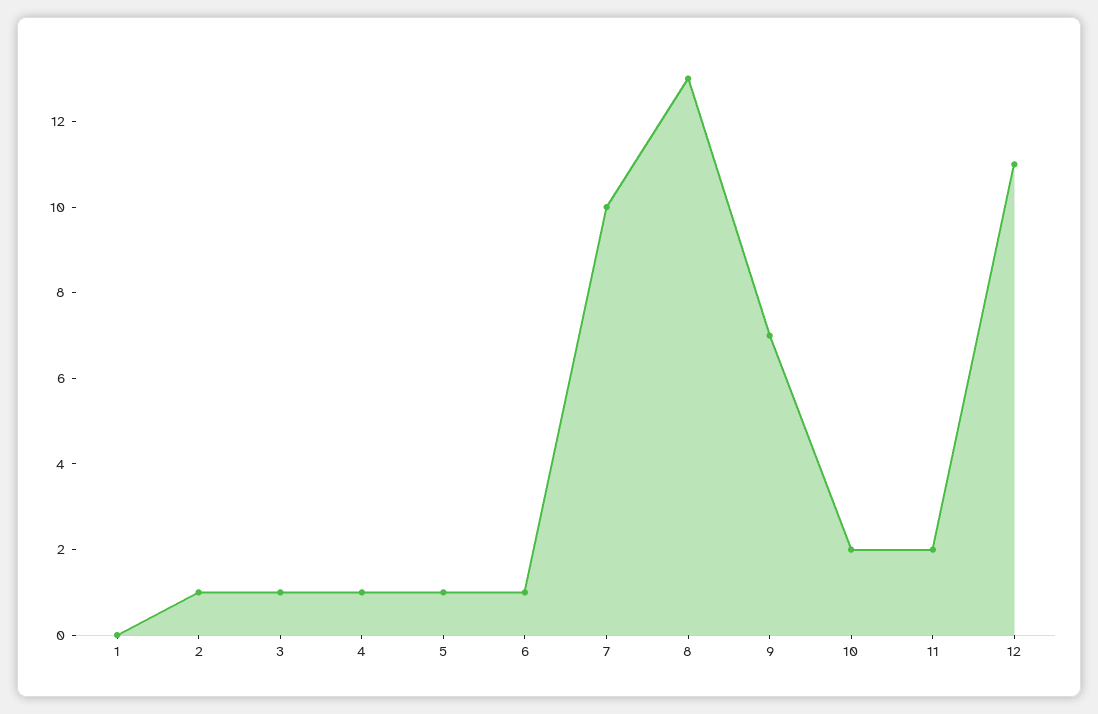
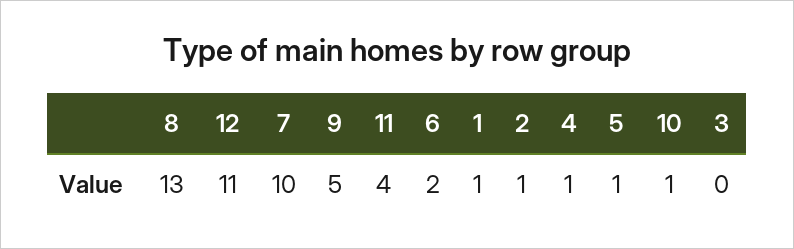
1: 0 -> 1
3: 1 -> 0
6: 1 -> 2
9: 7 -> 5
10: 2 -> 1
11: 2 -> 4

